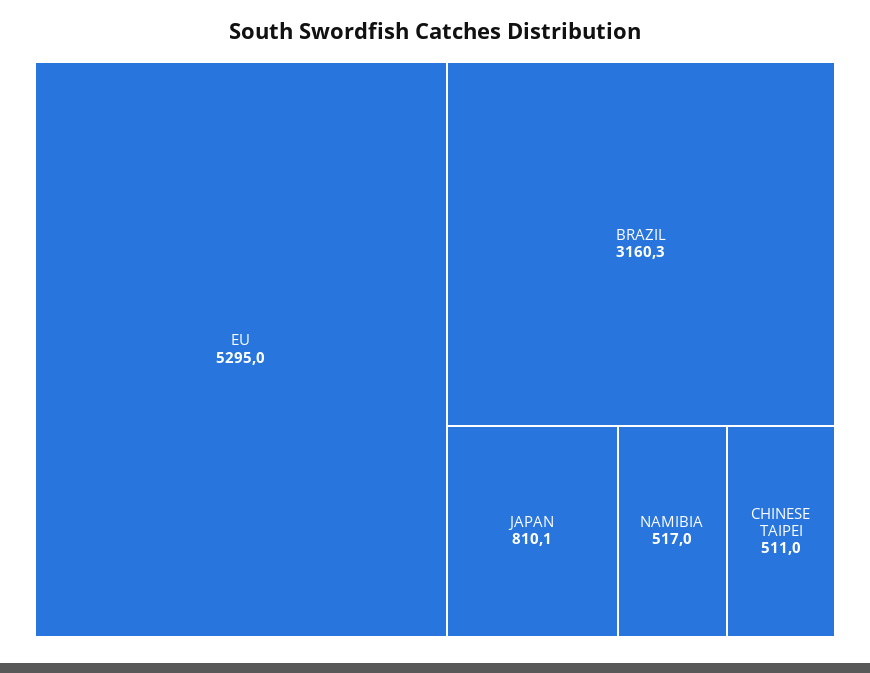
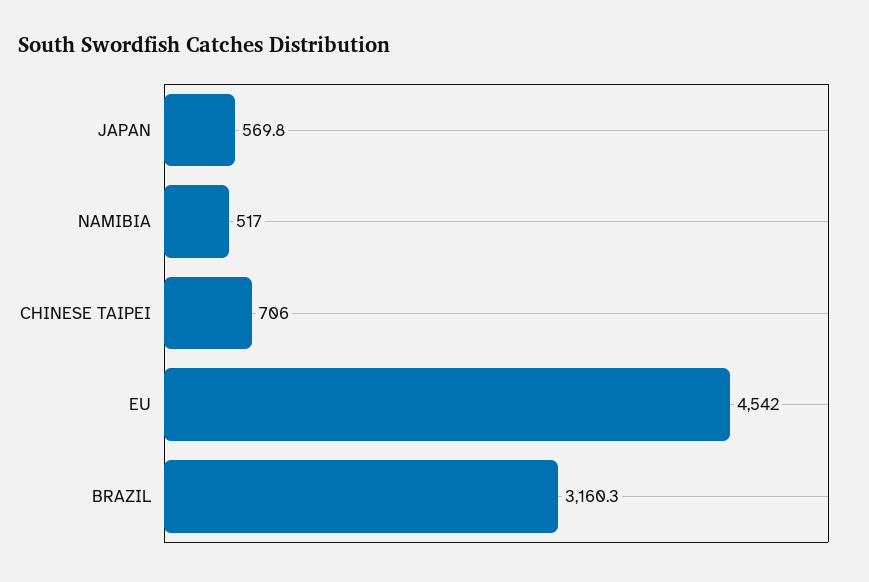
EU: 5295 -> 4542
JAPAN: 810.1 -> 569.8
CHINESE TAIPEI: 511 -> 706

